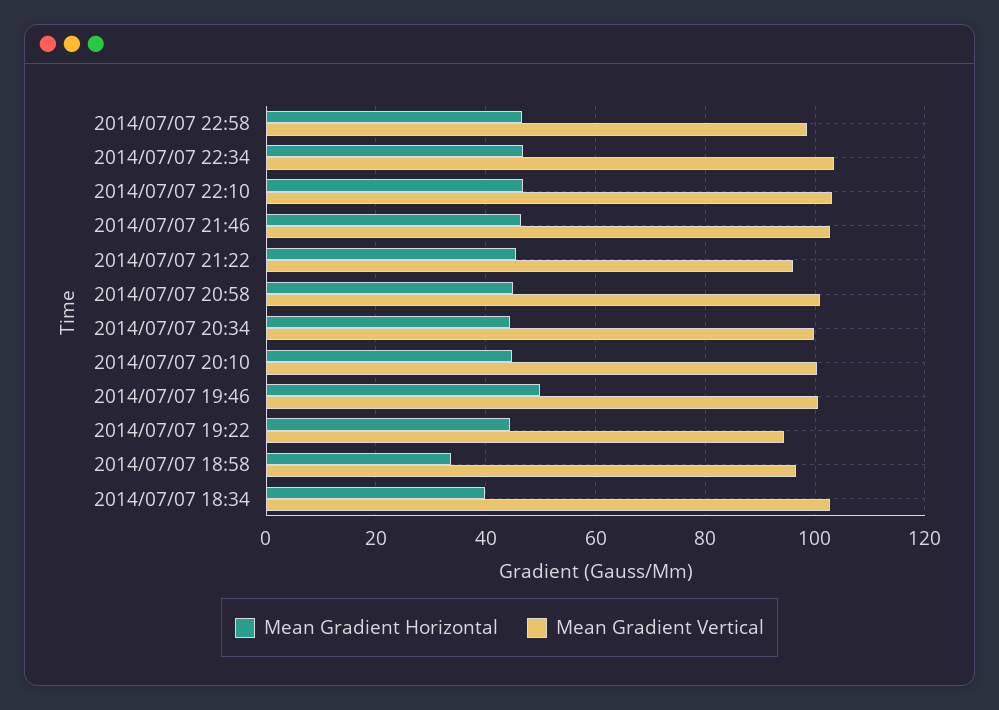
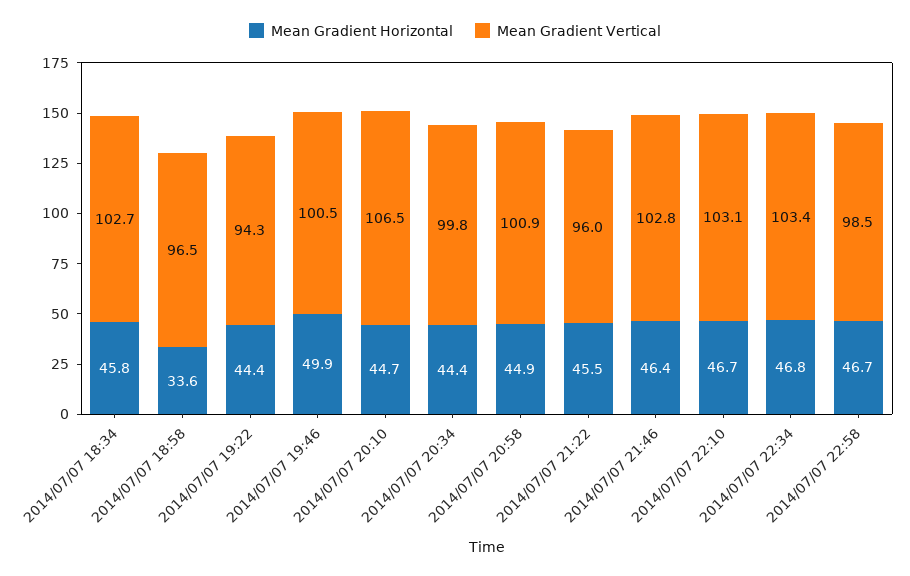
Mean Gradient Vertical, 2014/07/07 20:10: 100 -> 106.5
Mean Gradient Horizontal, 2014/07/07 18:34: 40 -> 45.8

